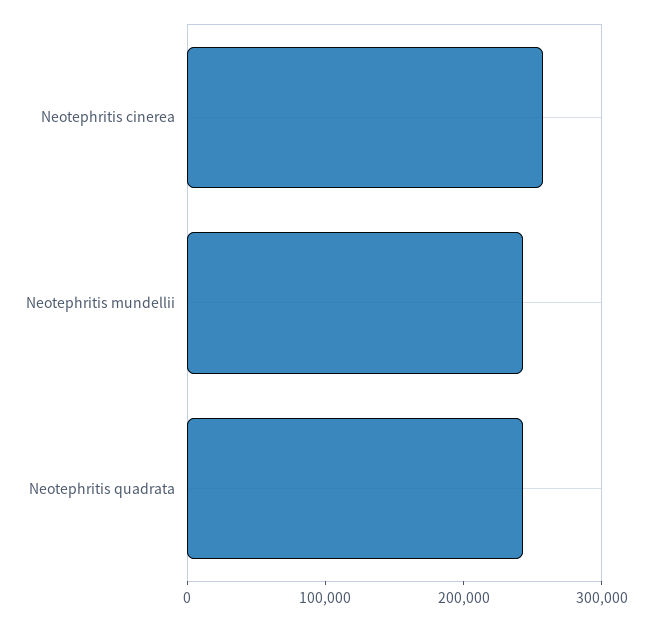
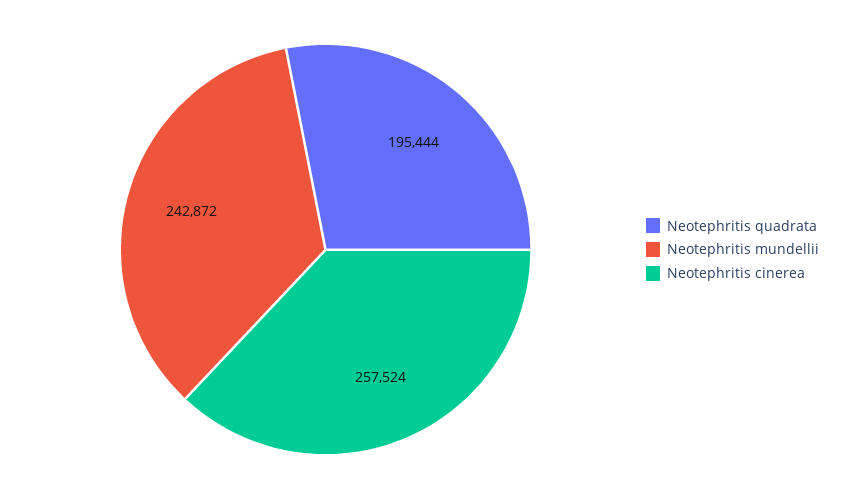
Neotephritis quadrata: 240000 -> 195444

